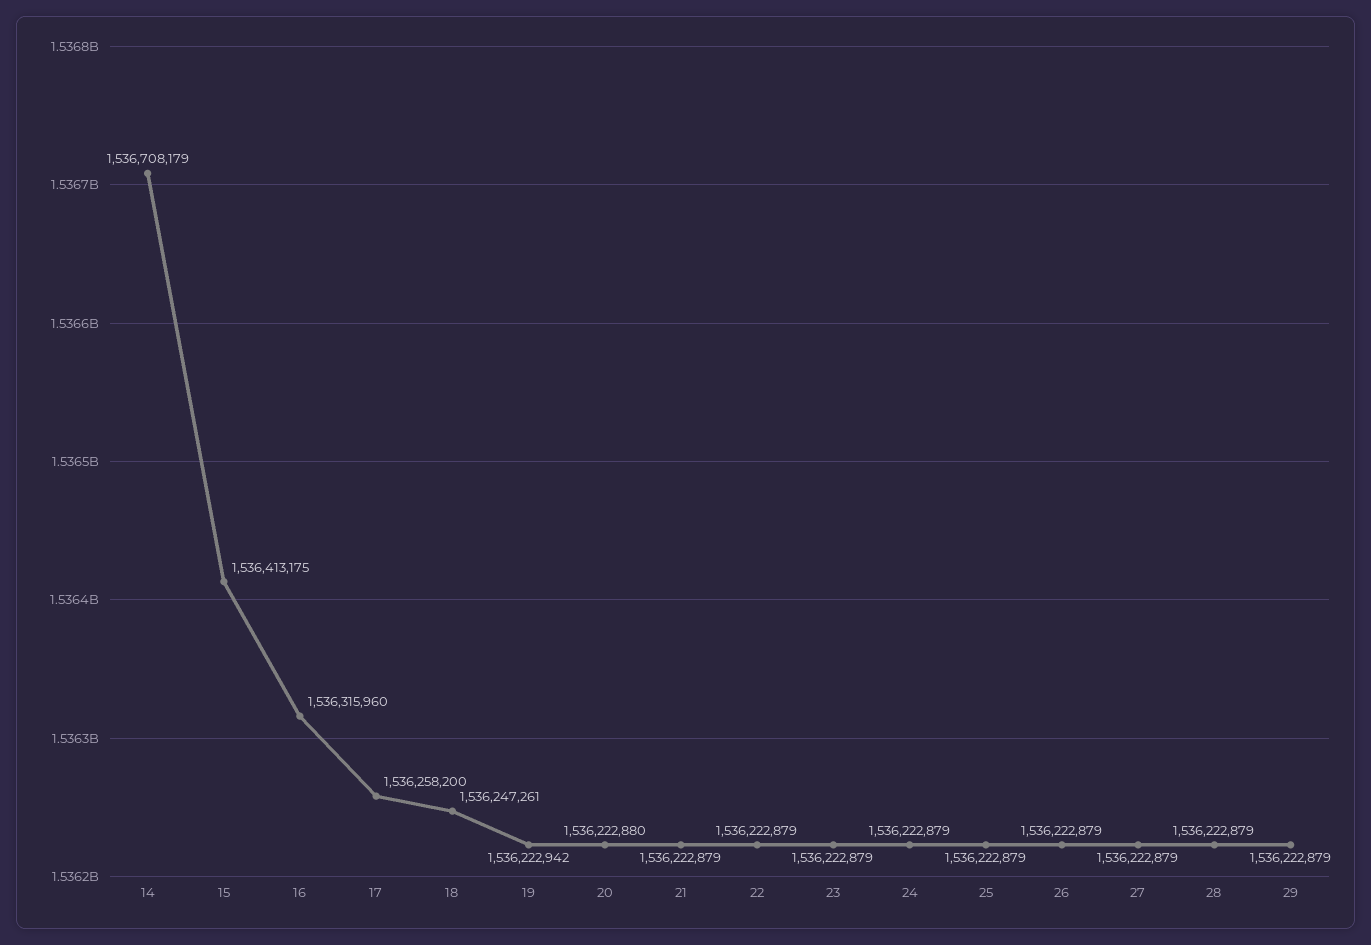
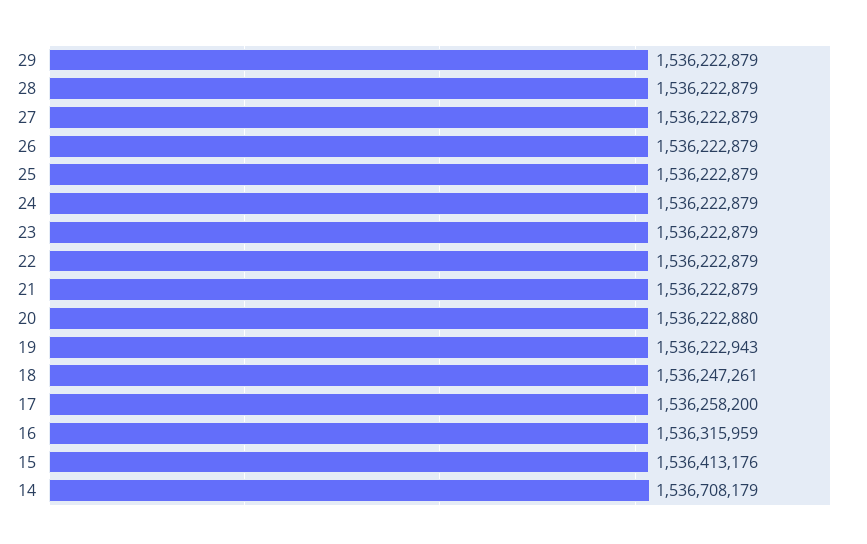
15: 1536413175 -> 1536413176
16: 1536315960 -> 1536315959
19: 1536222942 -> 1536222943

